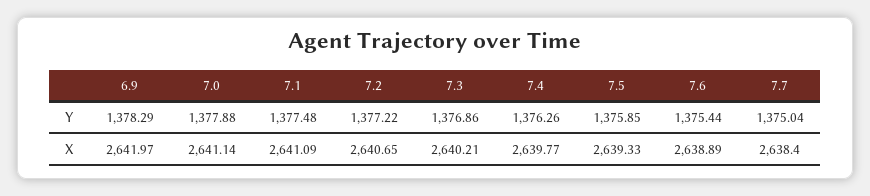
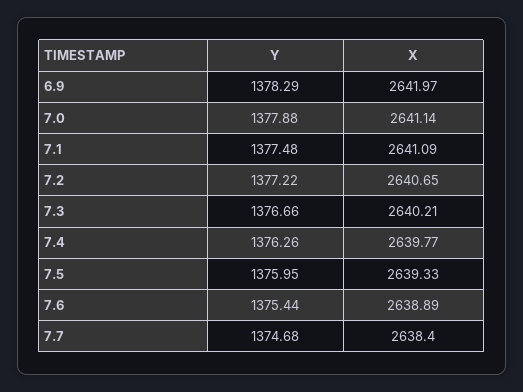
7.3, Y: 1376.86 -> 1376.66
7.5, Y: 1375.85 -> 1375.95
7.7, Y: 1375.04 -> 1374.68

